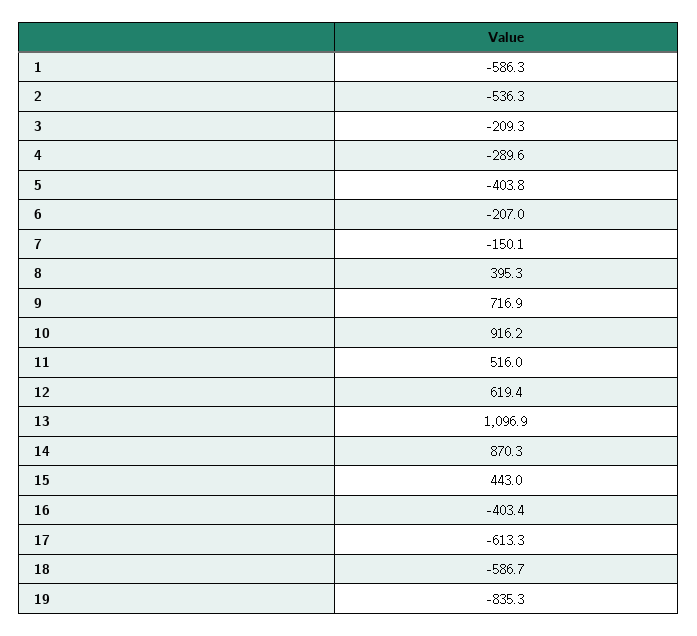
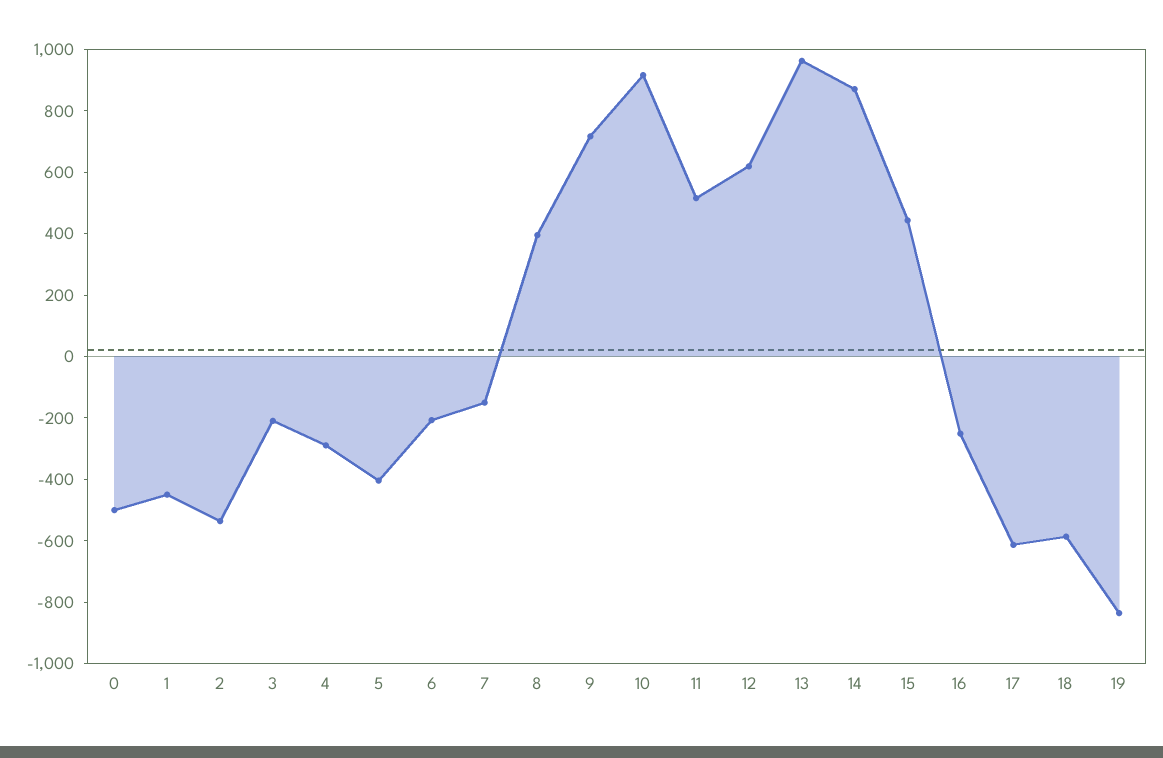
1: -586.3 -> -450
13: 1096.9 -> 950
16: -403.4 -> -250
0: none -> -500

